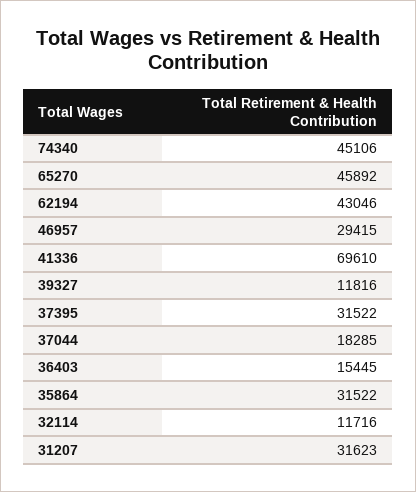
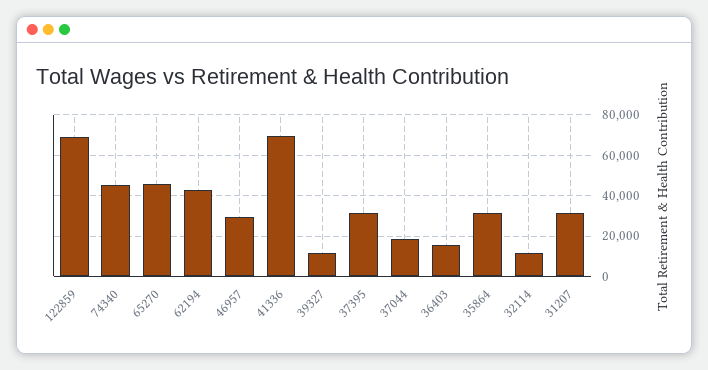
122859: none -> 70000

